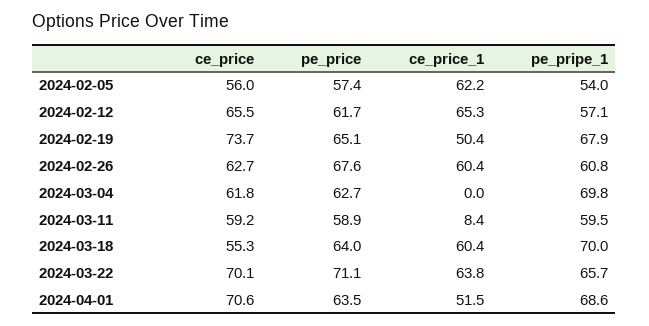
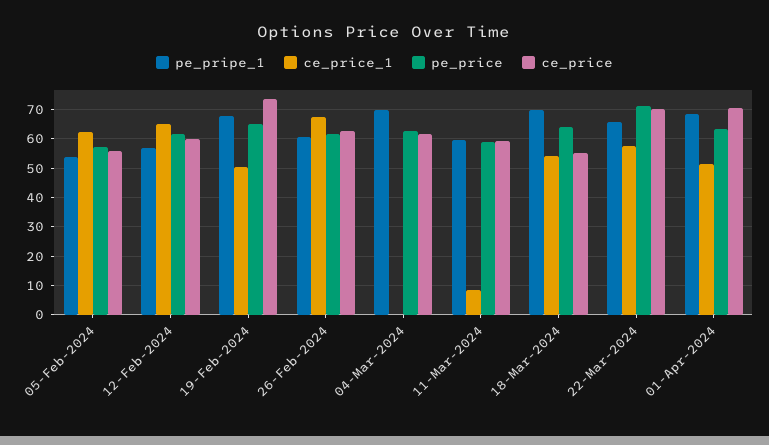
ce_price, 2024-02-12: 65.5 -> 60
pe_price, 2024-02-26: 67.6 -> 62.5
ce_price_1, 2024-02-26: 60.4 -> 67.5
ce_price_1, 2024-03-18: 60.4 -> 55
ce_price_1, 2024-03-22: 63.8 -> 57.5

